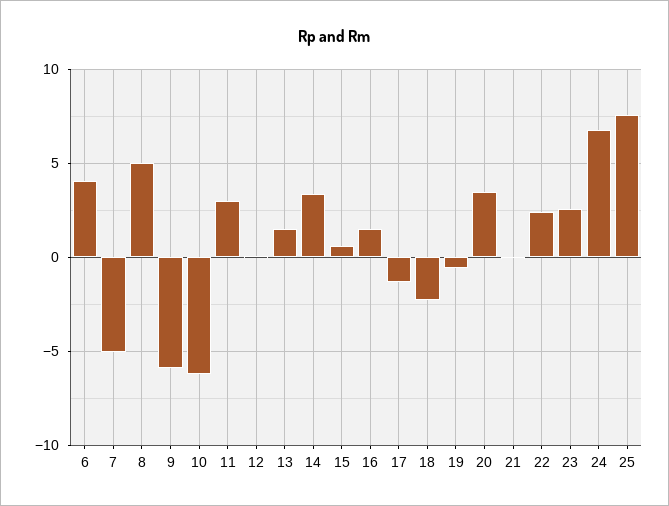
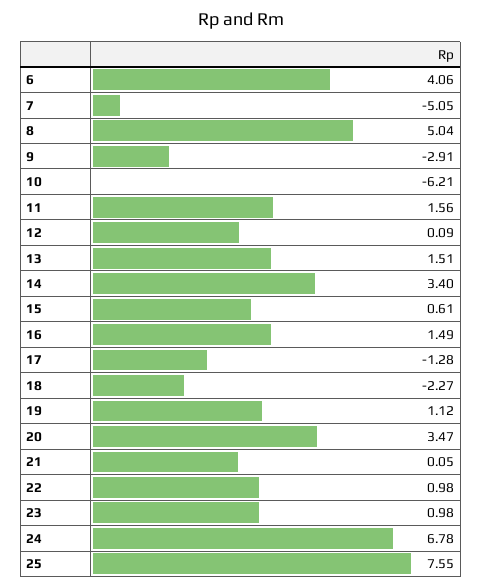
9: -6 -> -2.91
11: 3 -> 1.56
19: -0.5 -> 1.12
22: 2.5 -> 0.98
23: 2.5 -> 0.98

